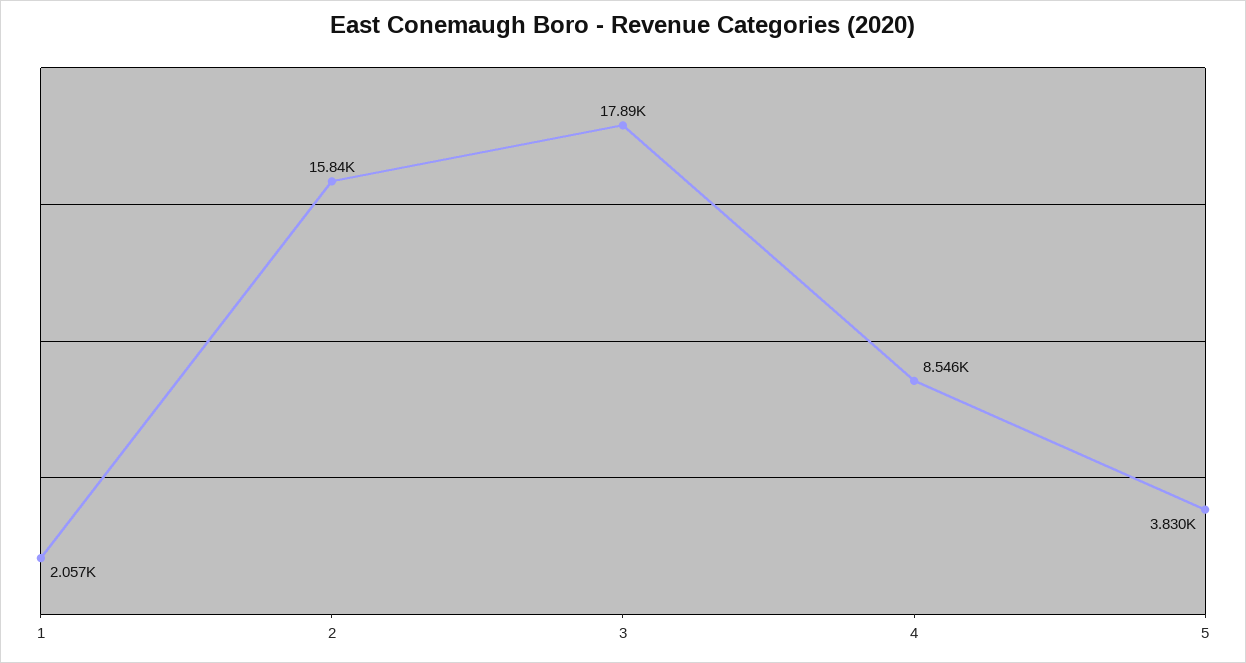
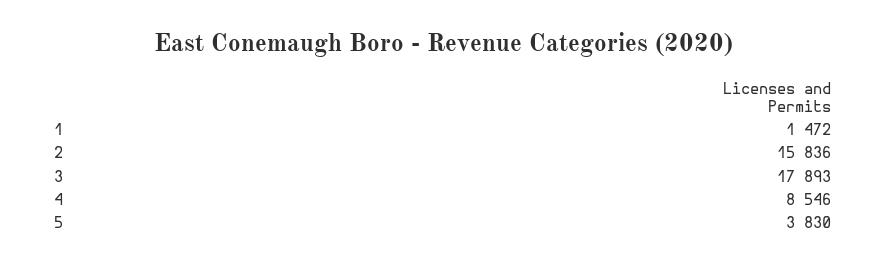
1: 2057 -> 1472

